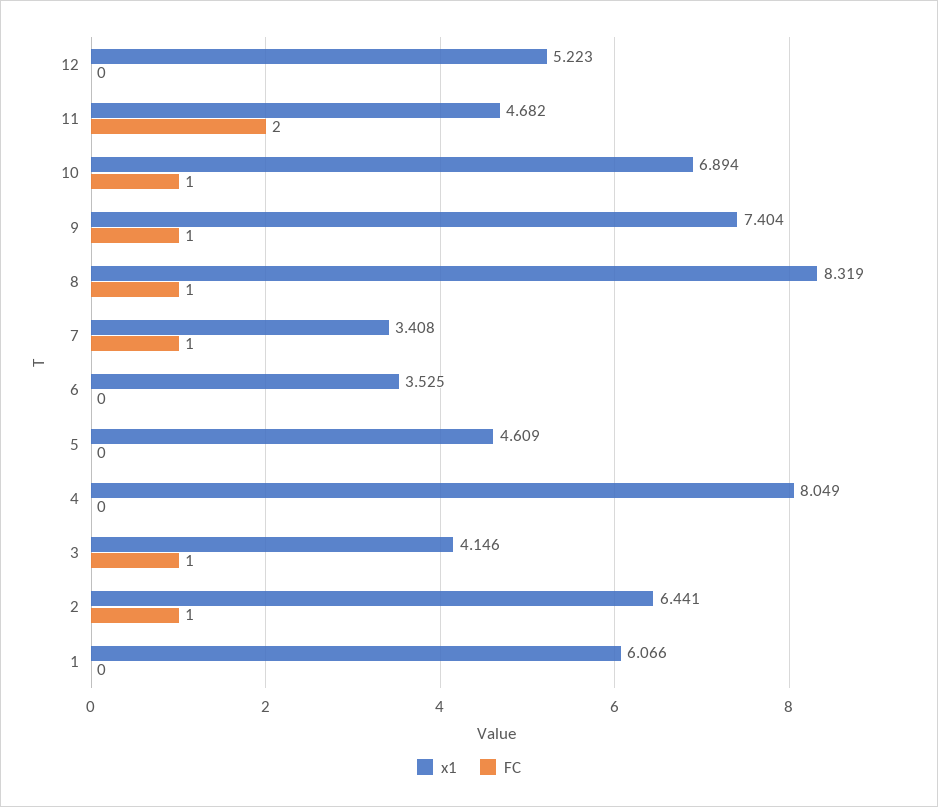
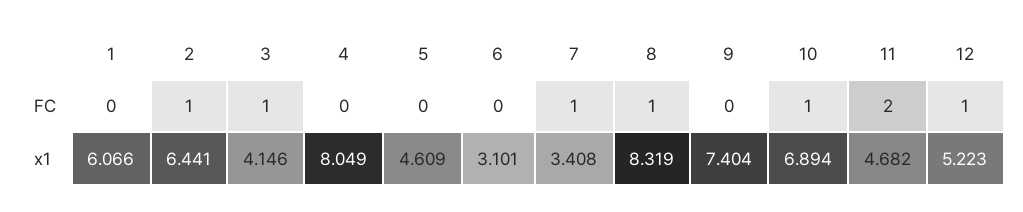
FC, 12: 0 -> 1
FC, 9: 1 -> 0
x1, 6: 3.525 -> 3.101

